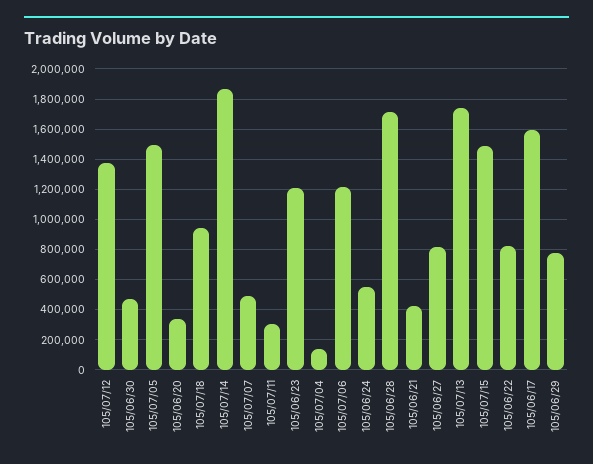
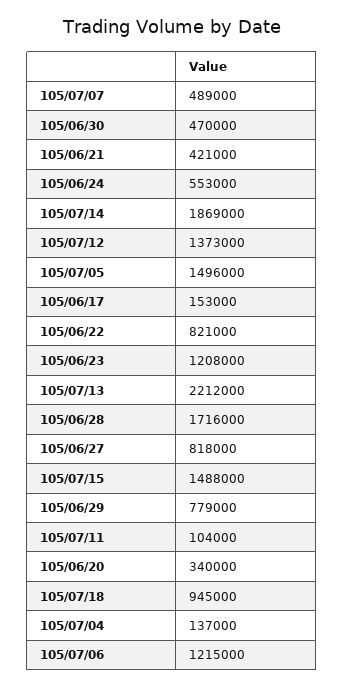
105/07/11: 300000 -> 104000
105/07/13: 1750000 -> 2212000
105/06/17: 1600000 -> 153000

